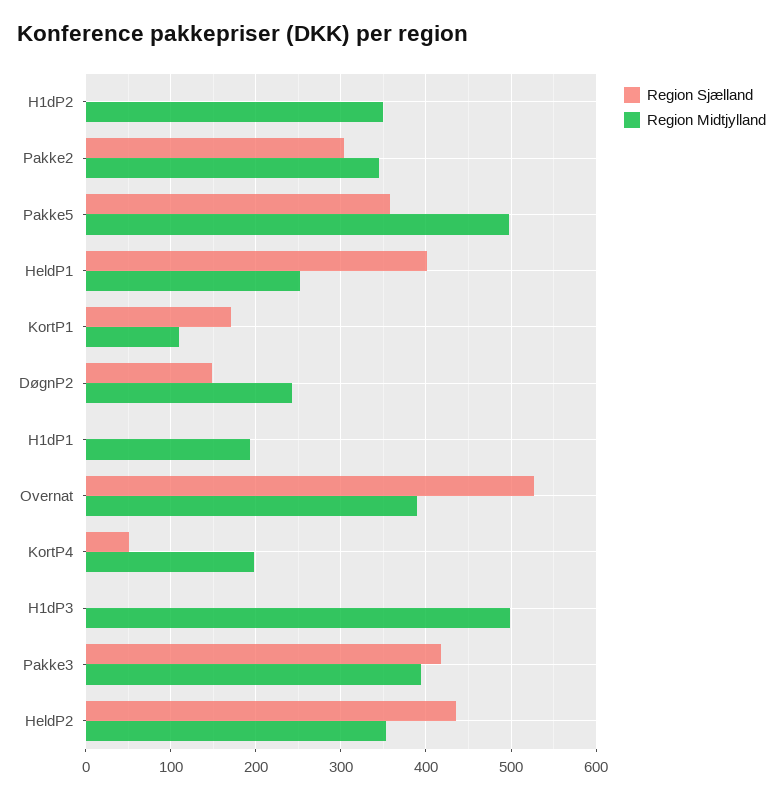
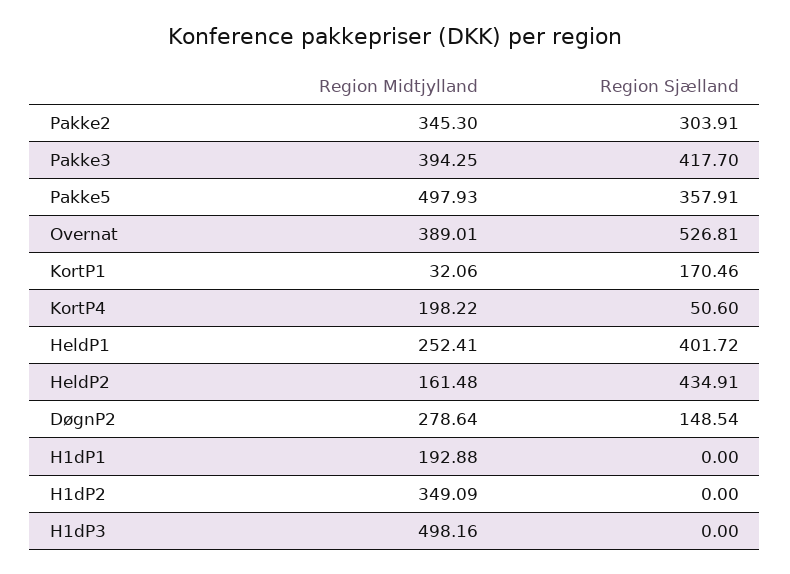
Region Midtjylland, KortP1: 110 -> 32.06
Region Midtjylland, DøgnP2: 240 -> 278.64
Region Midtjylland, HeldP2: 350 -> 161.48

